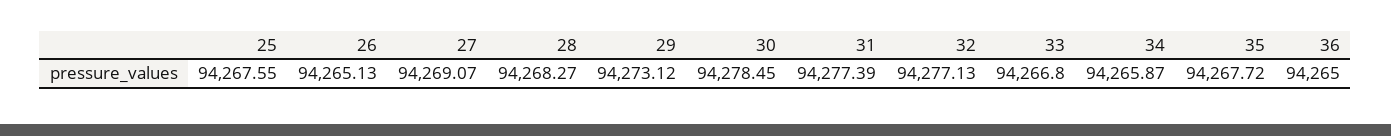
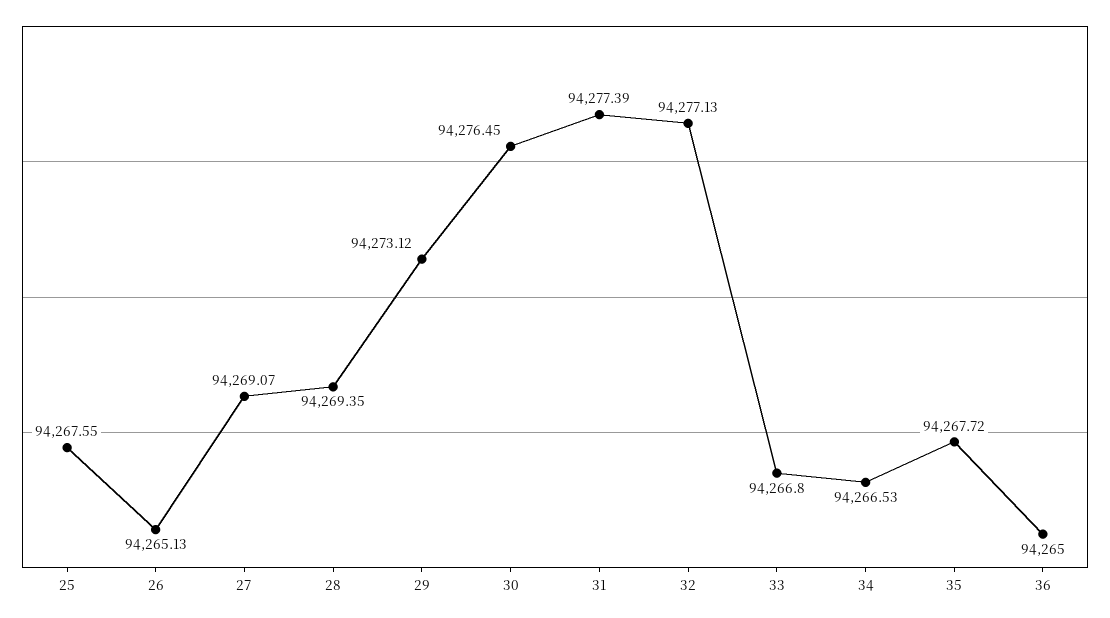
28: 94268.27 -> 94269.35
30: 94278.45 -> 94276.45
34: 94265.87 -> 94266.53

